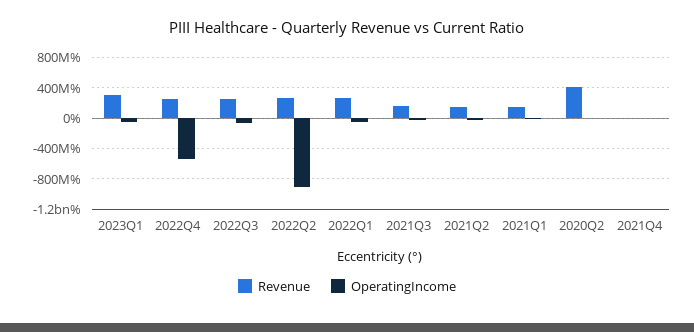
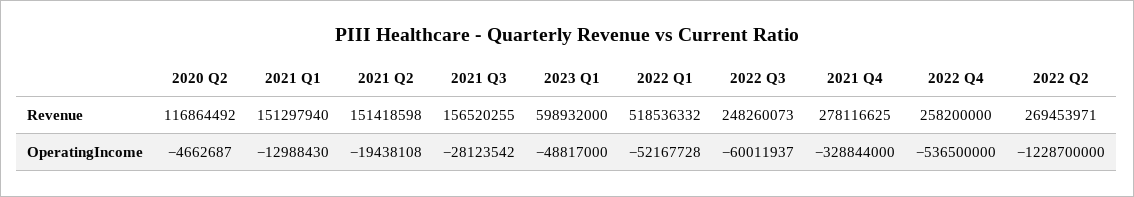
Revenue, 2023Q1: 300000000 -> 598932000
OperatingIncome, 2022Q2: -900000000 -> -1228700000
Revenue, 2022Q1: 300000000 -> 518536332
Revenue, 2020Q2: 400000000 -> 116864492
Revenue, 2021Q4: 0 -> 278116625
OperatingIncome, 2021Q4: 0 -> -328844000

